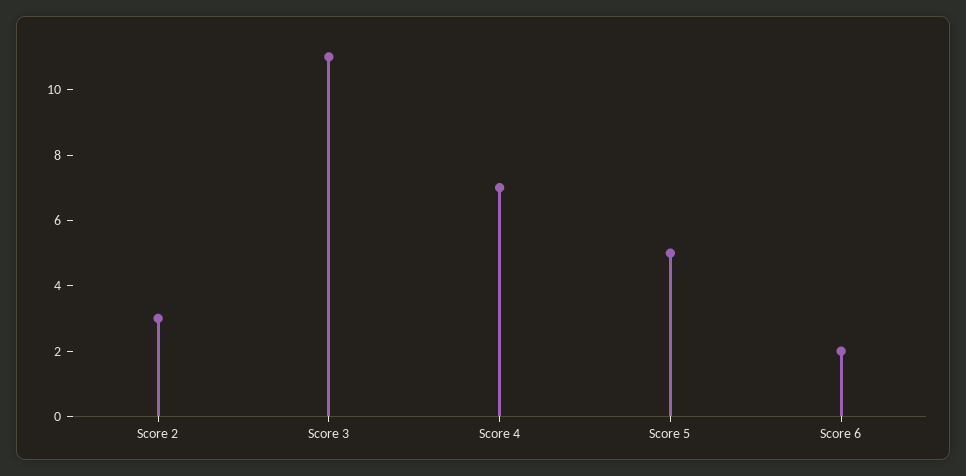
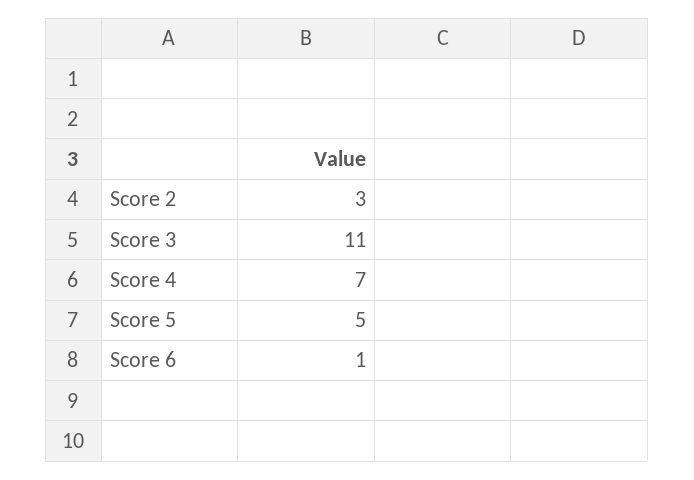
Score 6: 2 -> 1

